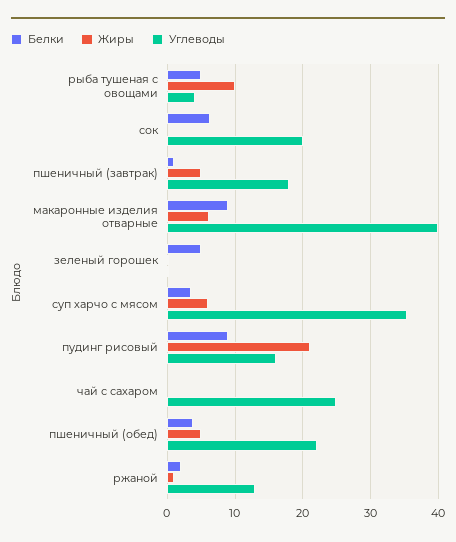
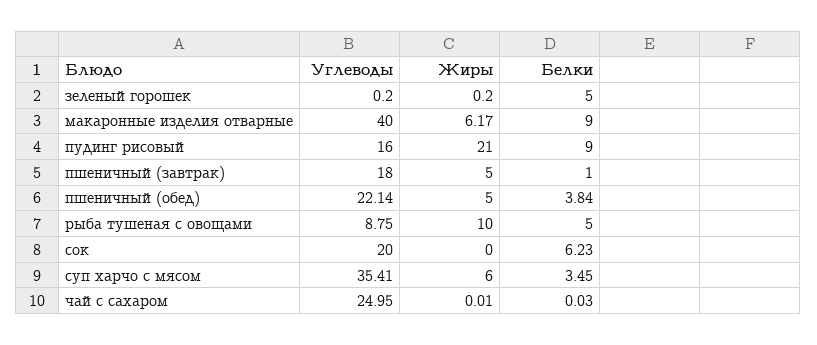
Углеводы, рыба тушеная с овощами: 4 -> 8.75
Белки, ржаной: 2 -> none
Жиры, ржаной: 1 -> none
Углеводы, ржаной: 13 -> none

